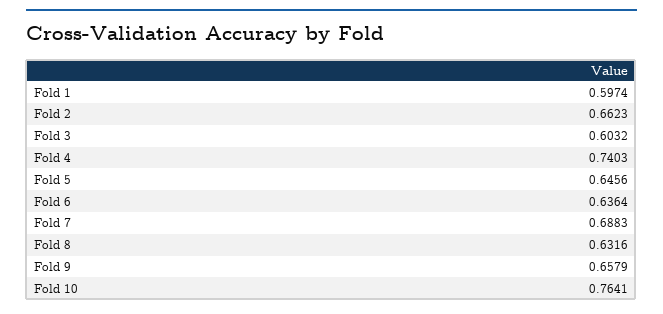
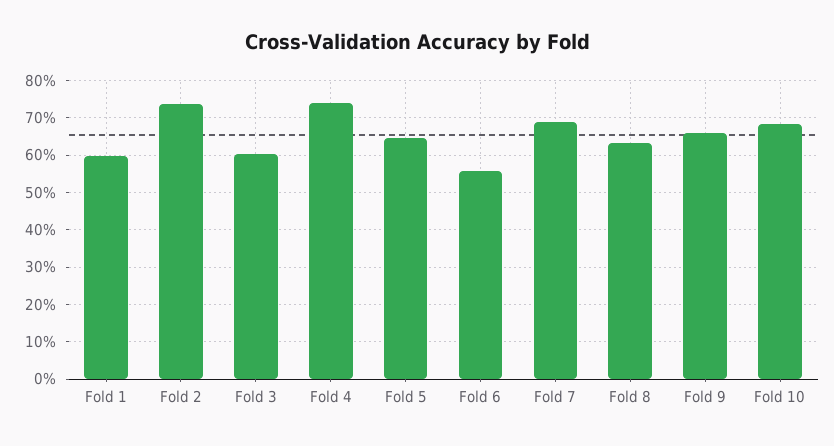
Fold 2: 0.6623 -> 0.74
Fold 6: 0.6364 -> 0.56
Fold 10: 0.7641 -> 0.68

